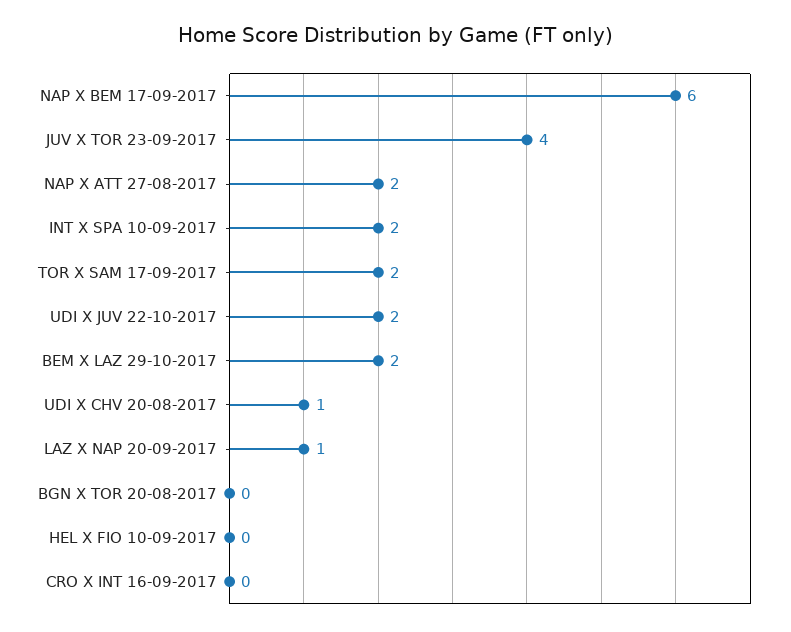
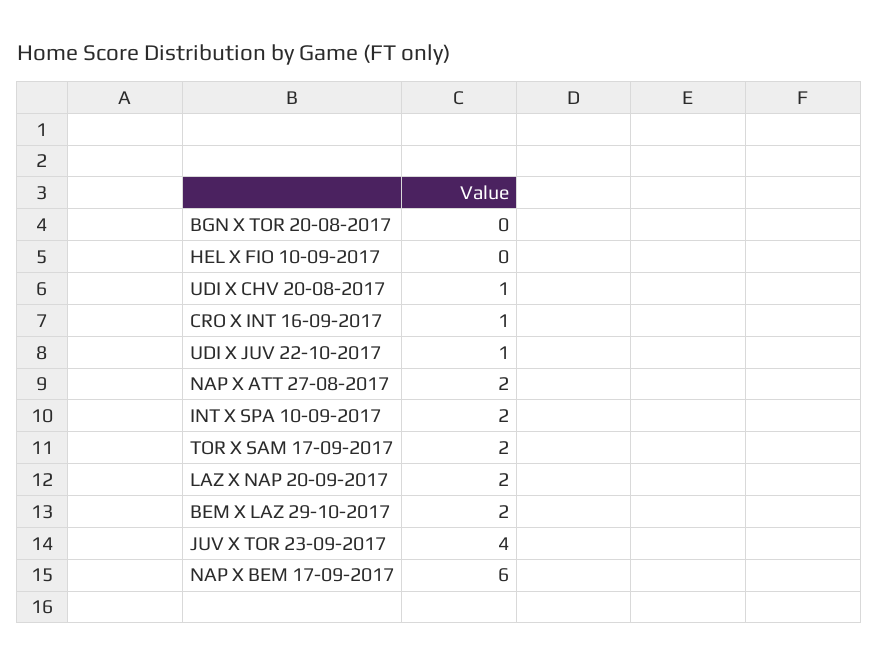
UDI X JUV 22-10-2017: 2 -> 1
LAZ X NAP 20-09-2017: 1 -> 2
CRO X INT 16-09-2017: 0 -> 1

